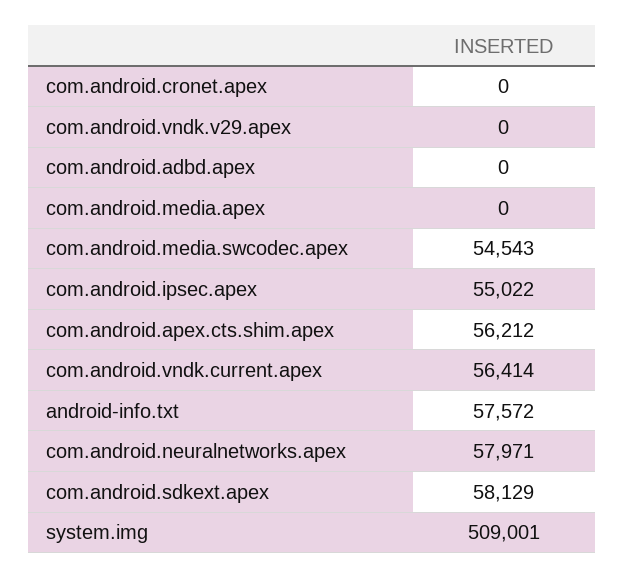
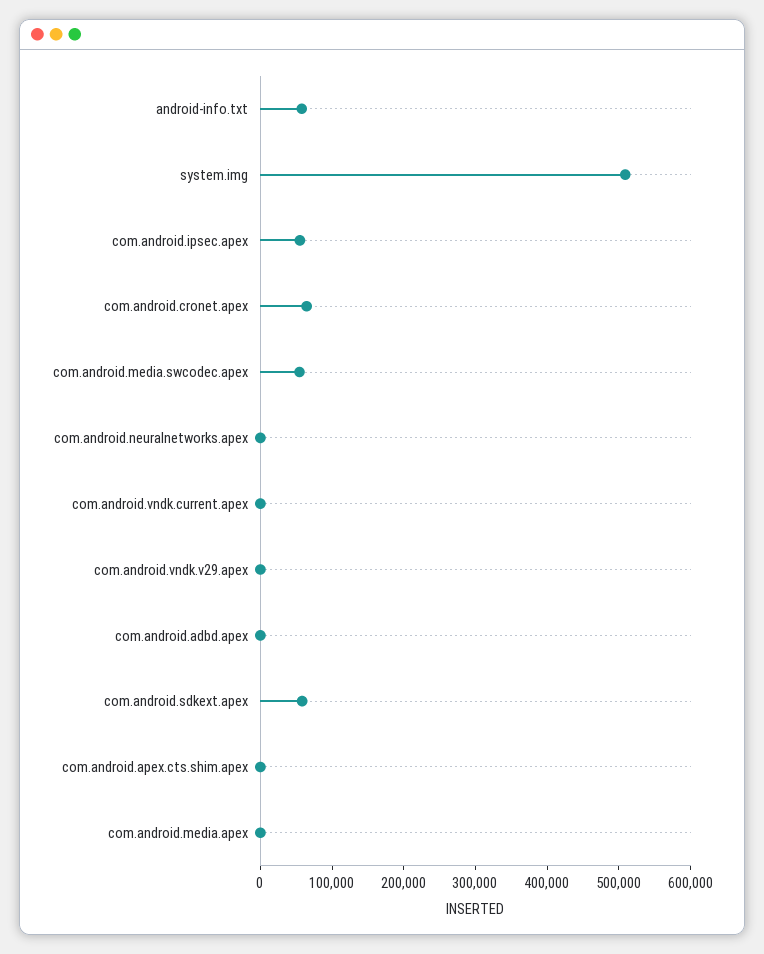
com.android.cronet.apex: 0 -> 60000
com.android.apex.cts.shim.apex: 56212 -> 0
com.android.vndk.current.apex: 56414 -> 0
com.android.neuralnetworks.apex: 57971 -> 0

